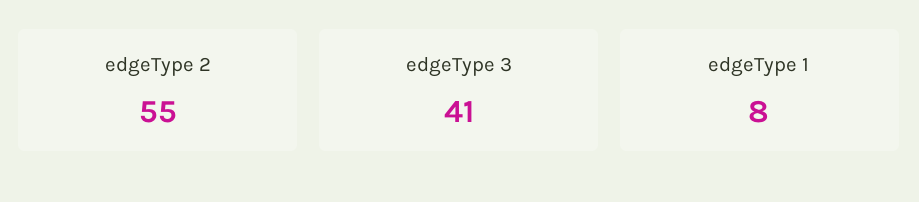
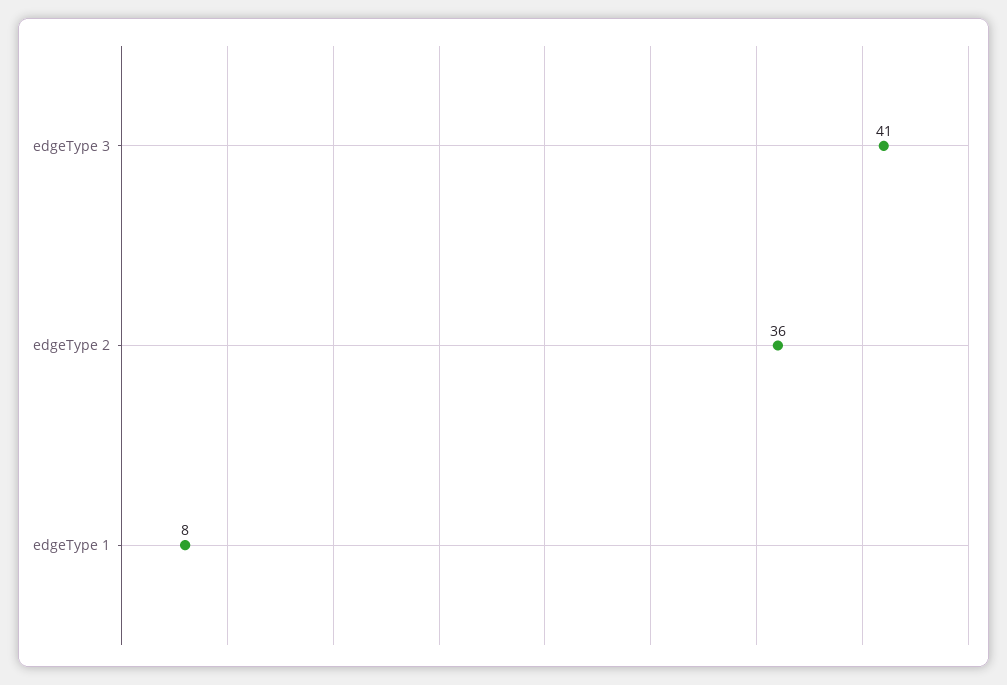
edgeType 2: 55 -> 36

